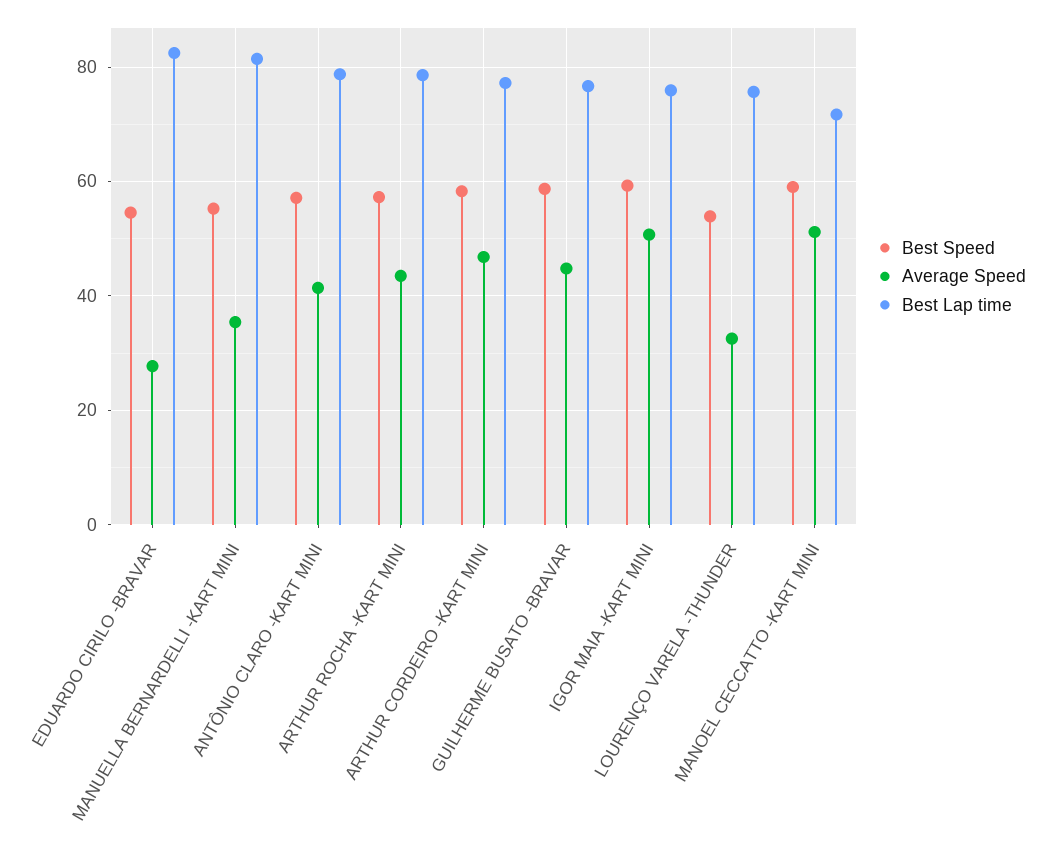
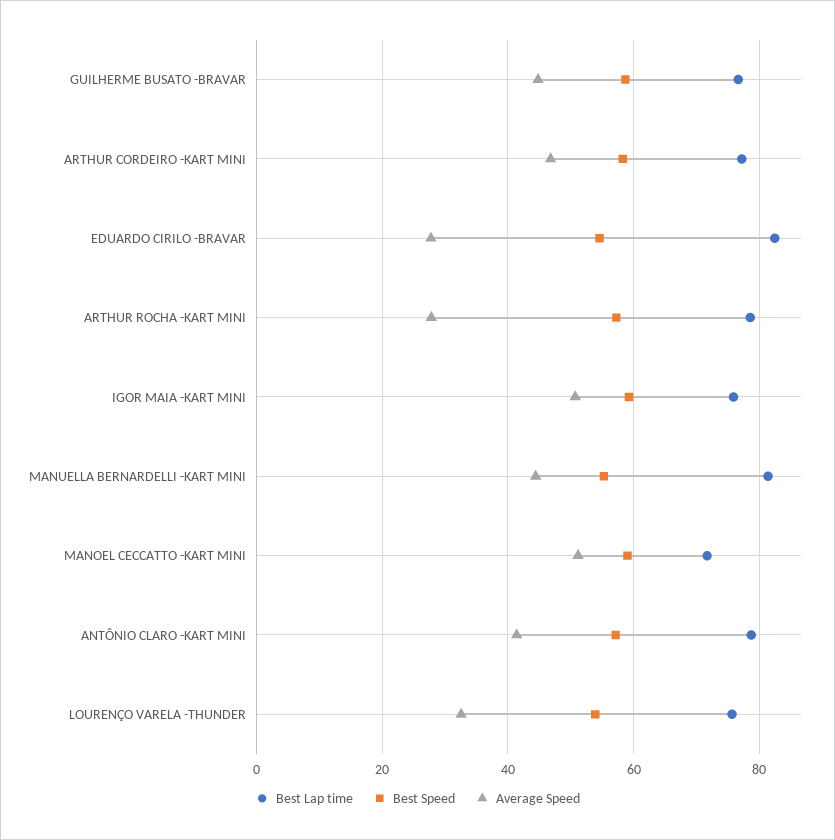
Average Speed, MANUELLA BERNARDELLI -KART MINI: 36 -> 44
Average Speed, ARTHUR ROCHA -KART MINI: 44 -> 28

